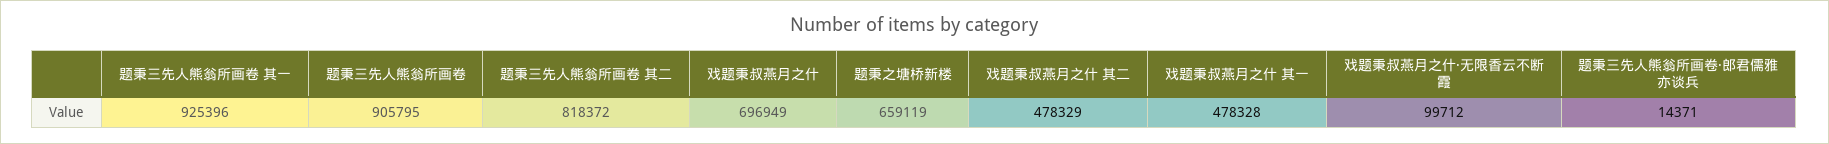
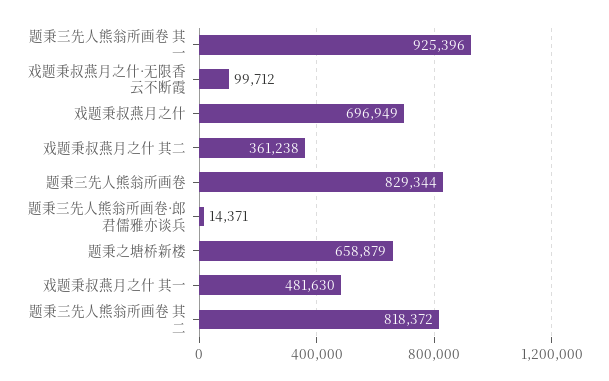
题秉三先人熊翁所画卷: 905795 -> 829344
题秉之塘桥新楼: 659119 -> 658879
戏题秉叔燕月之什 其二: 478329 -> 361238
戏题秉叔燕月之什 其一: 478328 -> 481630

